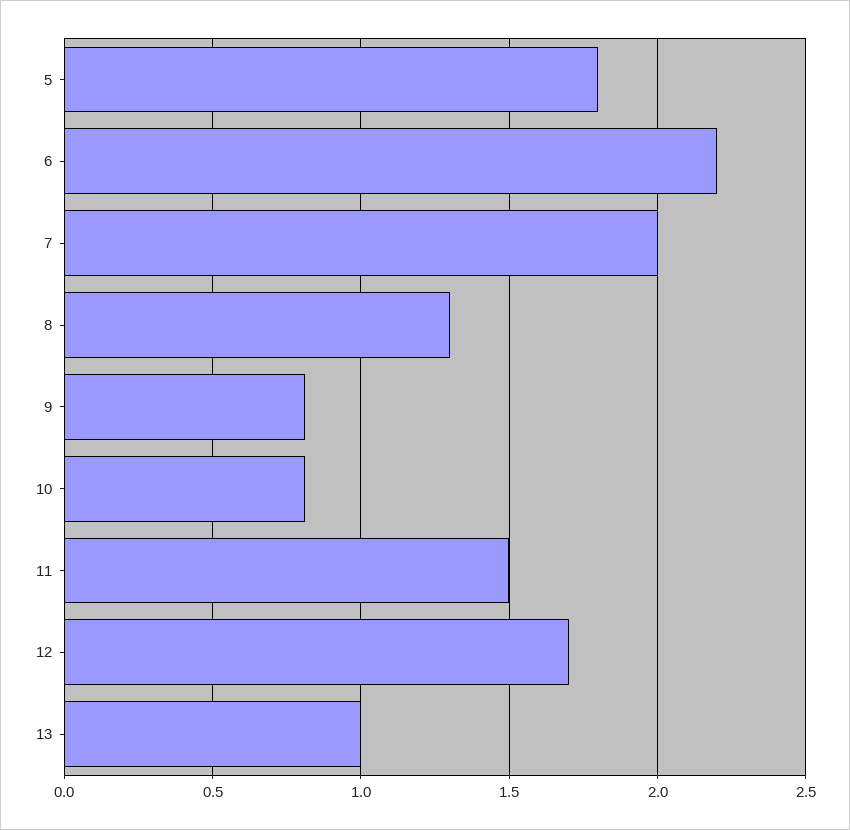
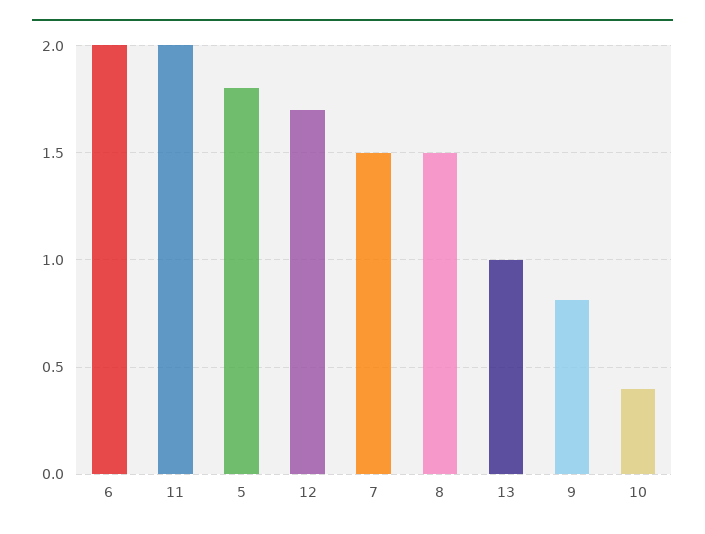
6: 2.2 -> 2
7: 2 -> 1.5
8: 1.3 -> 1.5
10: 0.8 -> 0.4
11: 1.5 -> 2

